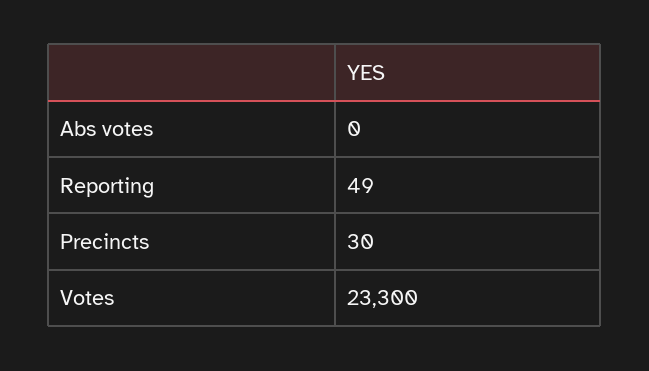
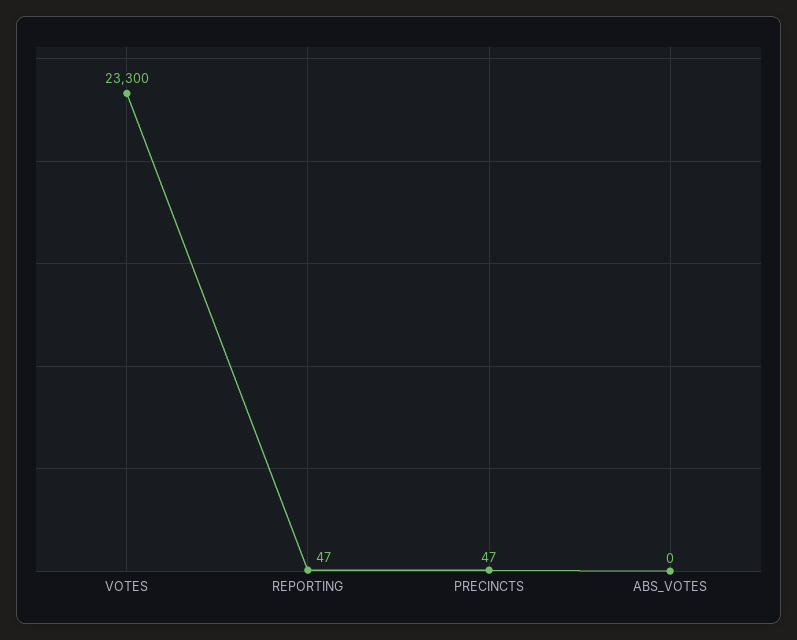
Reporting: 49 -> 47
Precincts: 30 -> 47

